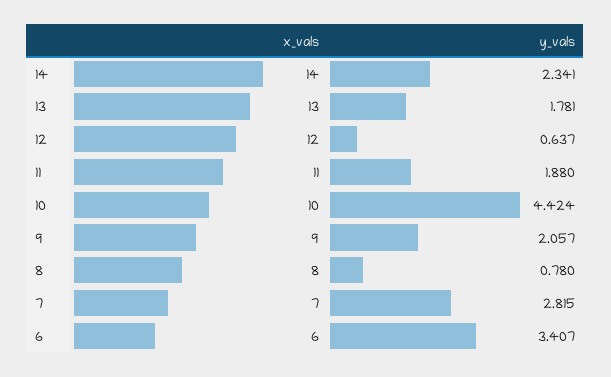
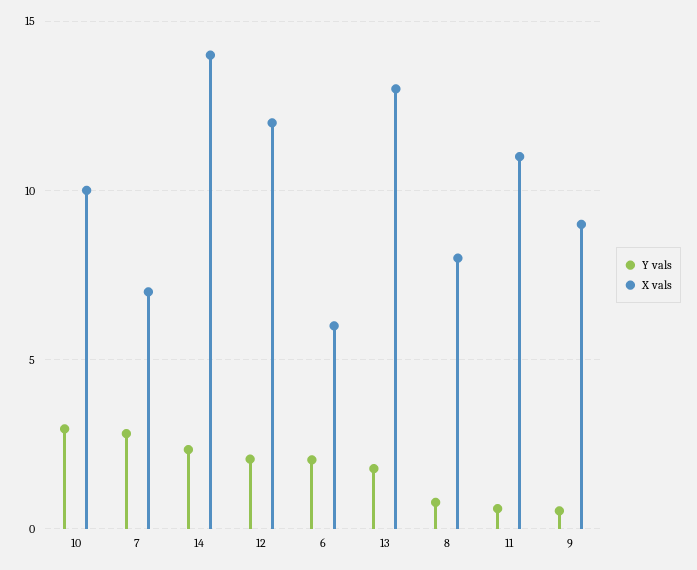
y_vals, 12: 0.637 -> 2
y_vals, 11: 1.88 -> 0.5
y_vals, 10: 4.424 -> 3
y_vals, 9: 2.057 -> 0.5
y_vals, 6: 3.407 -> 2

